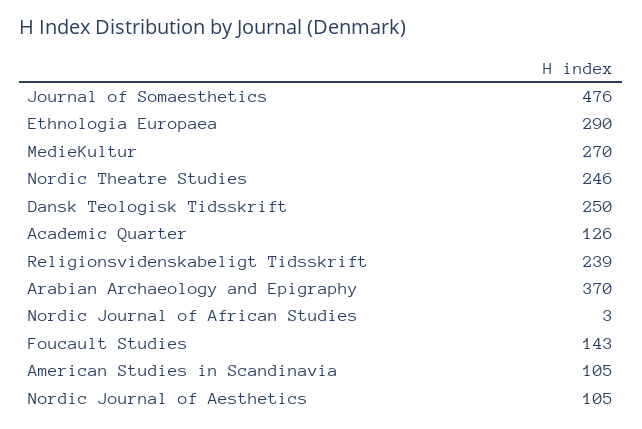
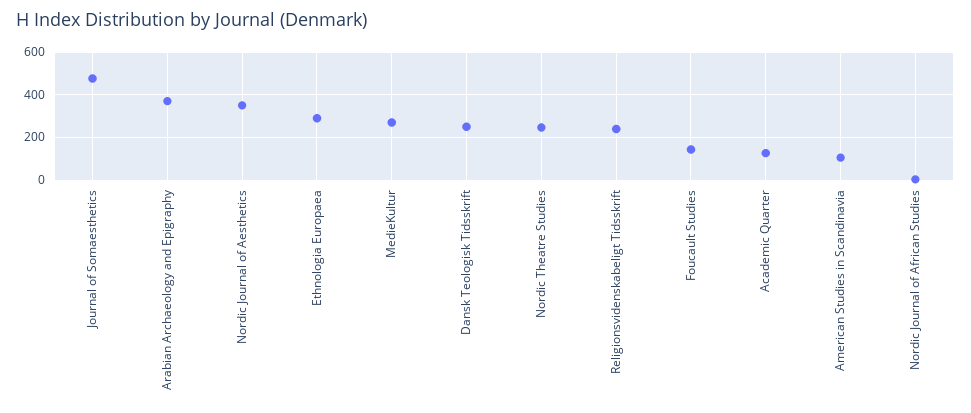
Nordic Journal of Aesthetics: 105 -> 350

